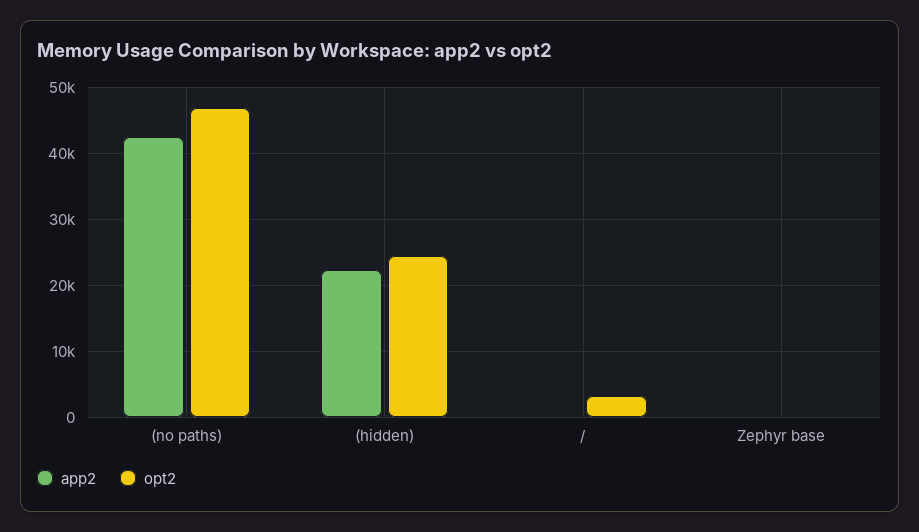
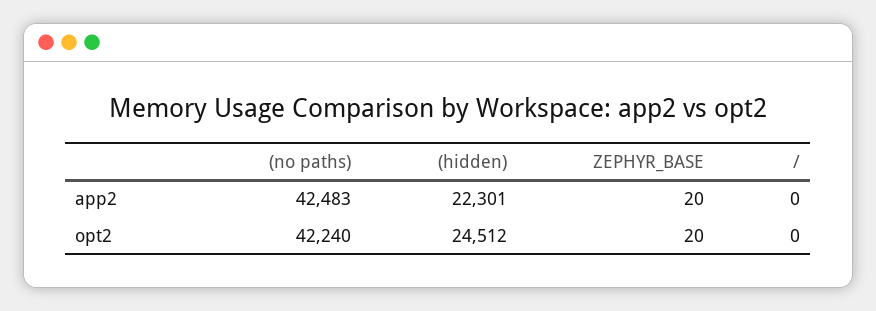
opt2, (no paths): 47000 -> 42240
opt2, /: 3000 -> 0

